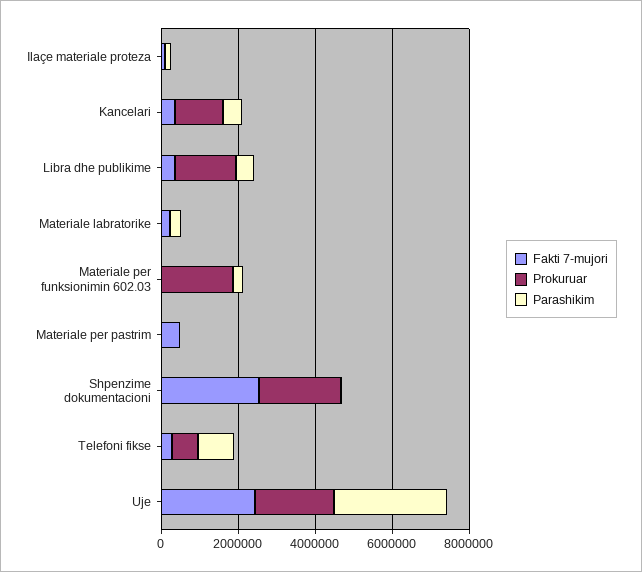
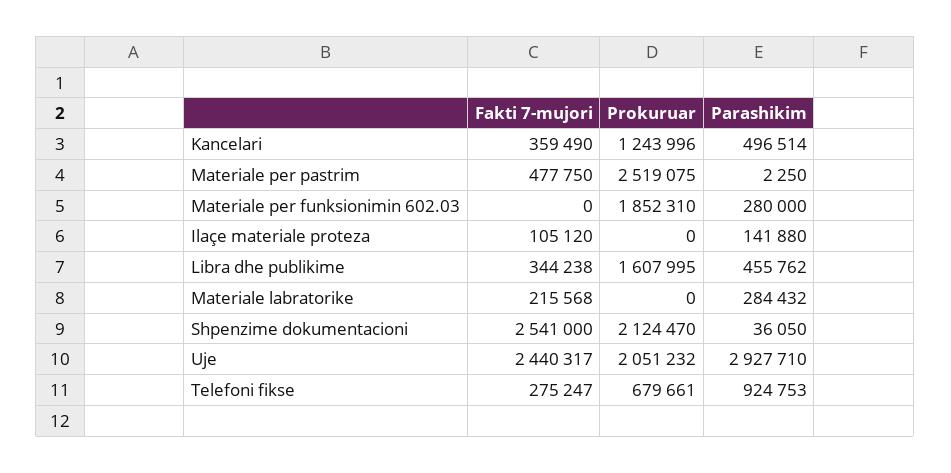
Prokuruar, Materiale per pastrim: 0 -> 2519075

